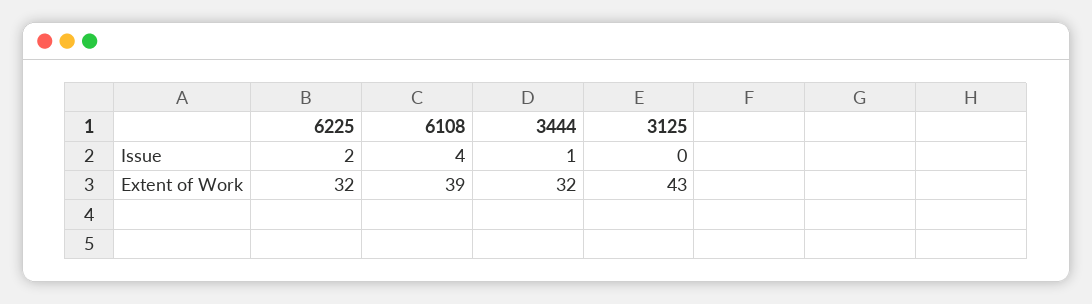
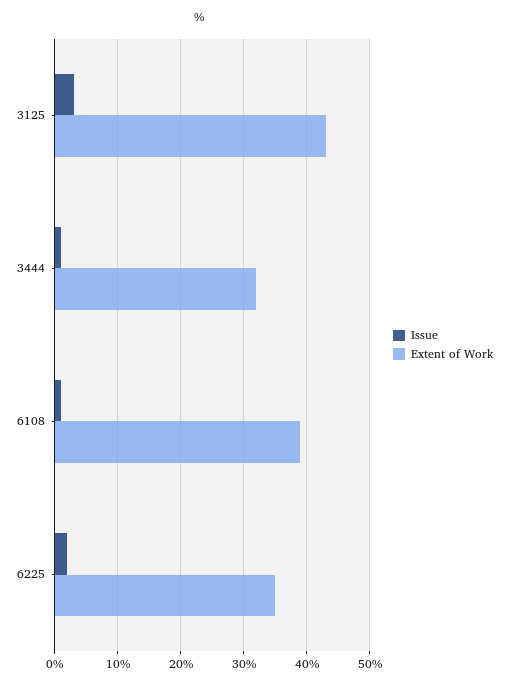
Issue, 6108: 4 -> 1
Issue, 3125: 0 -> 3
Extent of Work, 6225: 32 -> 35

